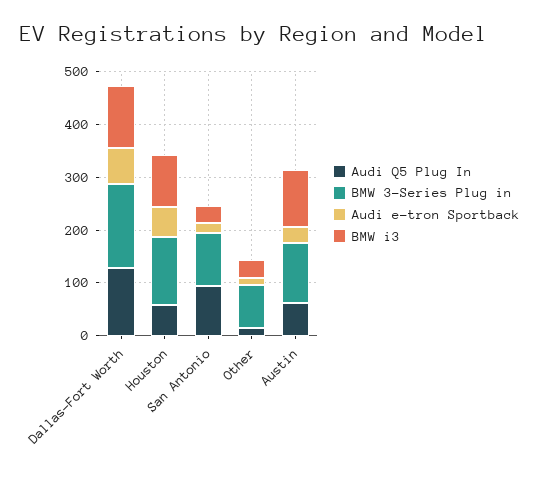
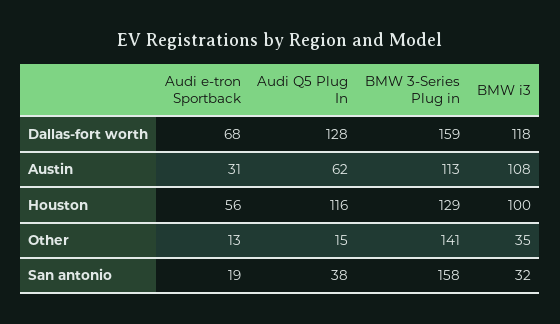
Audi Q5 Plug In, Houston: 60 -> 116
Audi Q5 Plug In, San Antonio: 100 -> 38
BMW 3-Series Plug in, San Antonio: 100 -> 158
BMW 3-Series Plug in, Other: 80 -> 141

